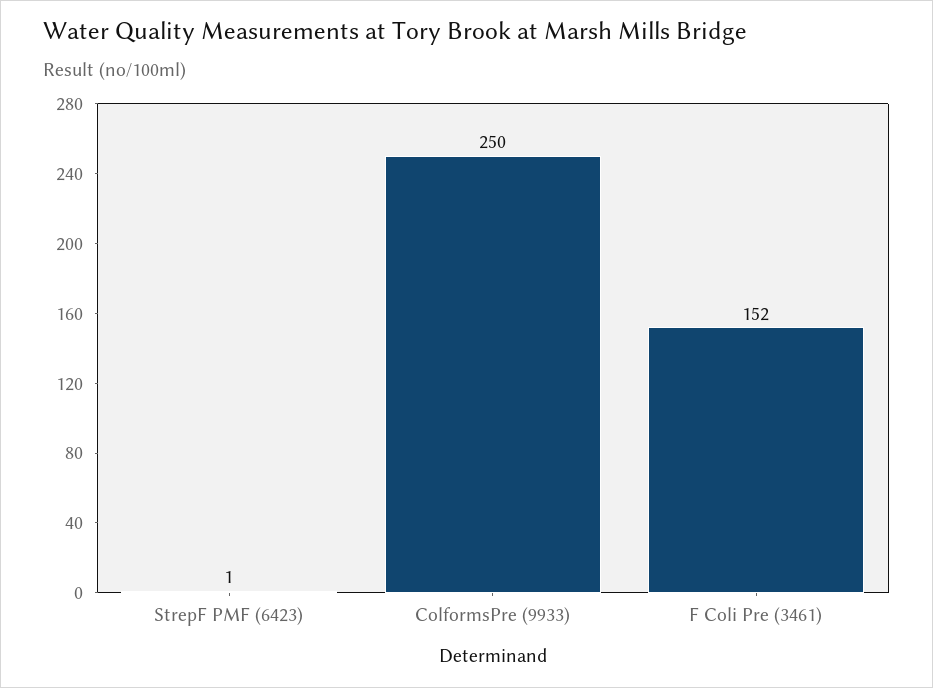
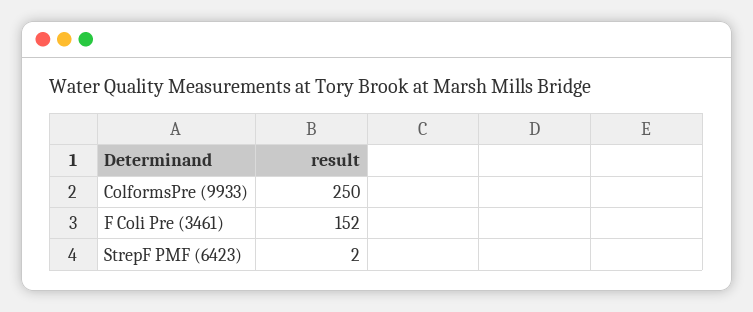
StrepF PMF (6423): 1 -> 2

